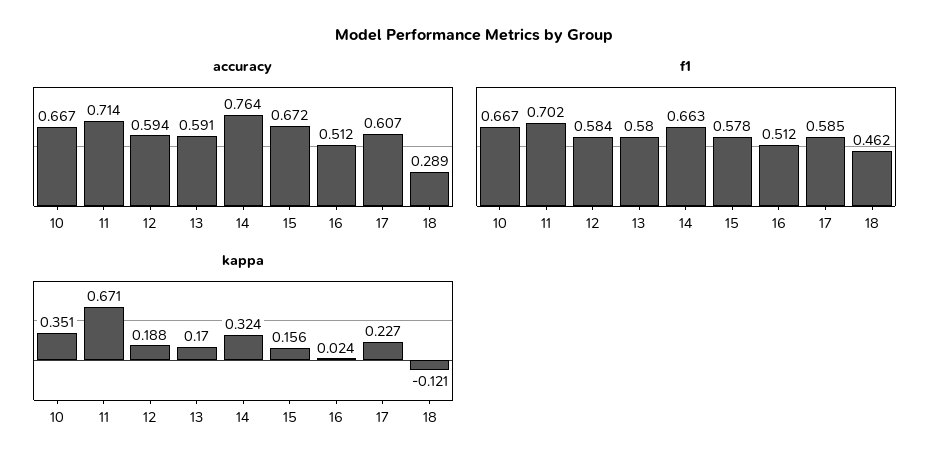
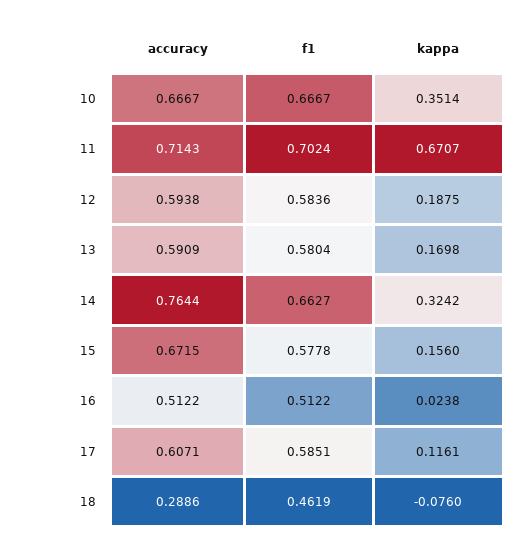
kappa, 17: 0.227 -> 0.1161
kappa, 18: -0.121 -> -0.076

